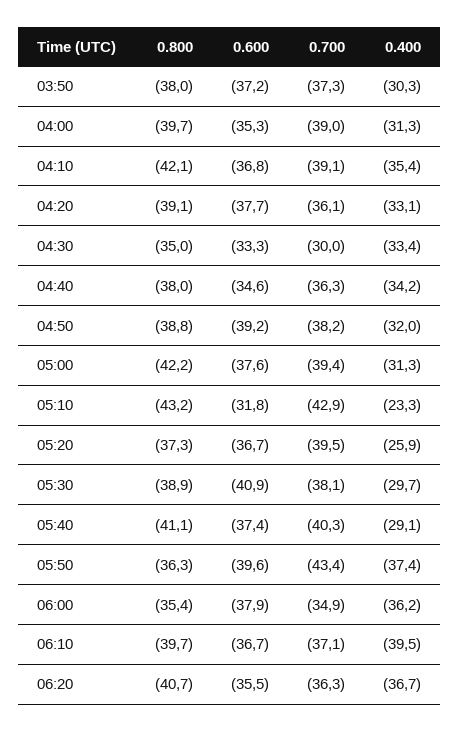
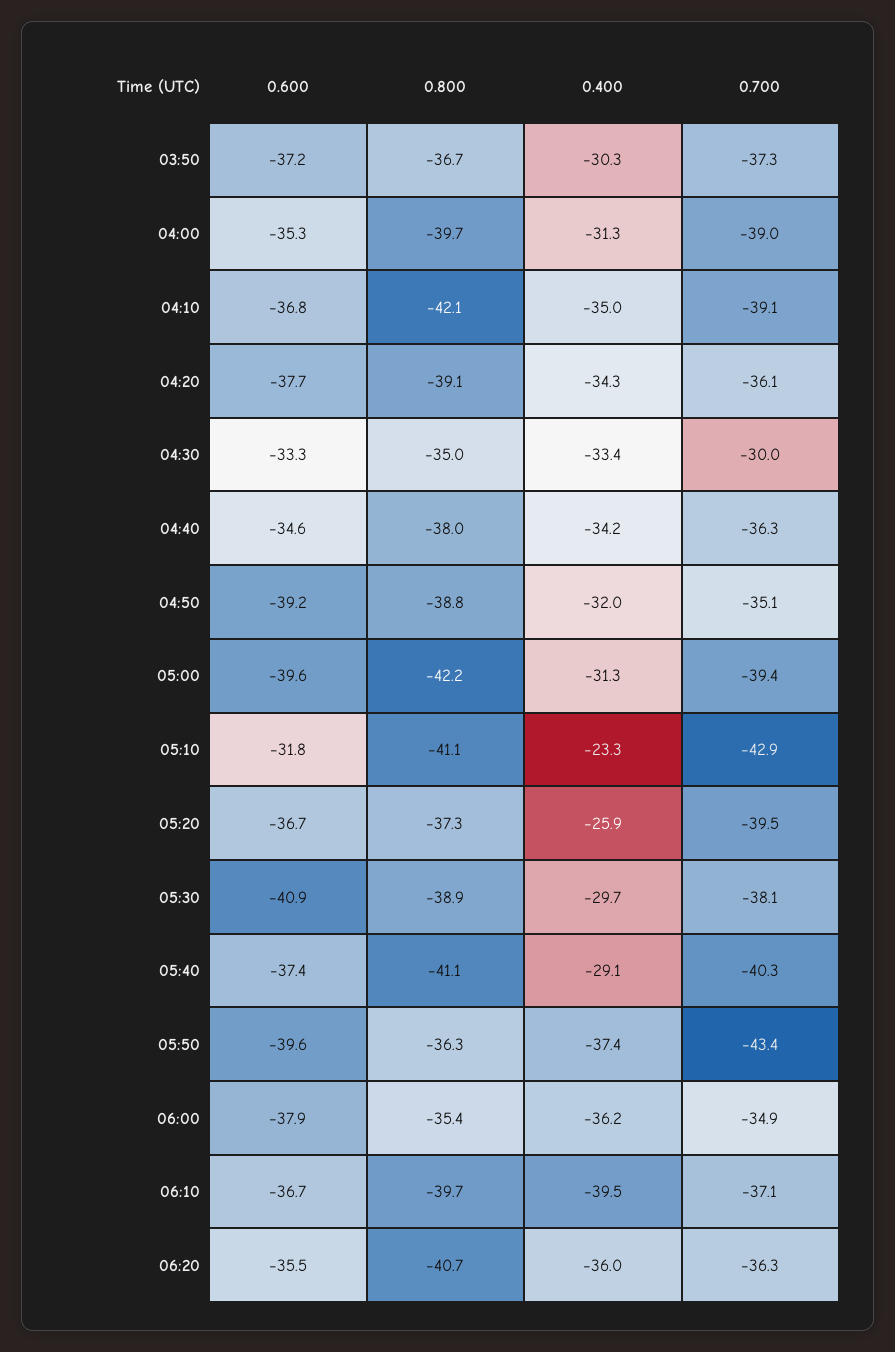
0.800, 03:50: -38 -> -36.7
0.400, 04:10: -35.4 -> -35
0.400, 04:20: -33.1 -> -34.3
0.700, 04:50: -38.2 -> -35.1
0.600, 05:00: -37.6 -> -39.6
0.800, 05:10: -43.2 -> -41.1
0.400, 06:20: -36.7 -> -36

